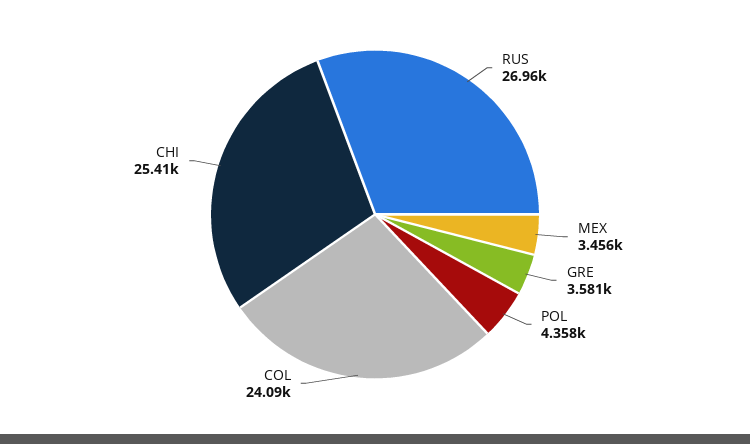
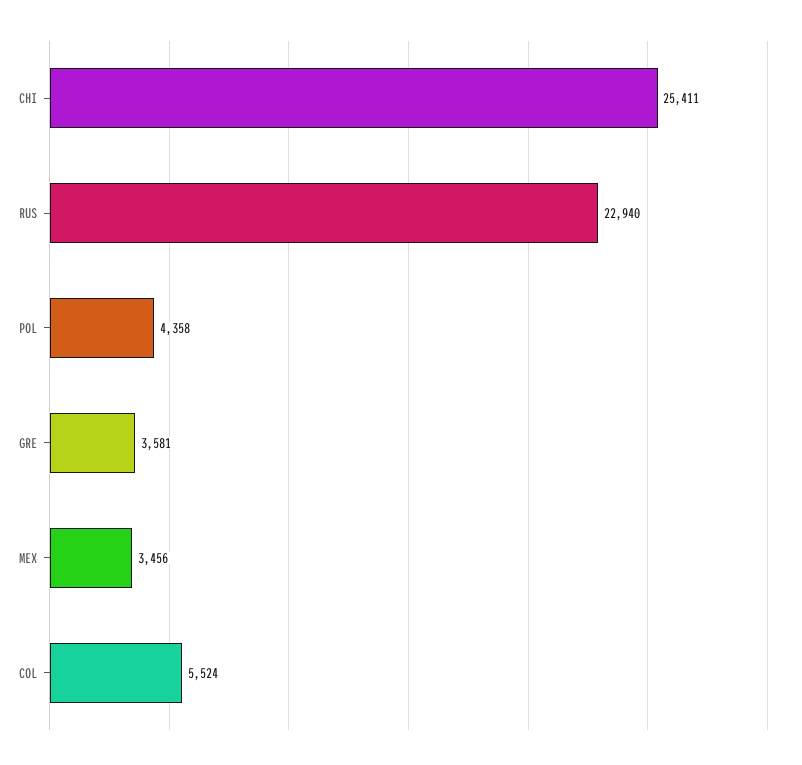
RUS: 26960 -> 22940
COL: 24090 -> 5524

